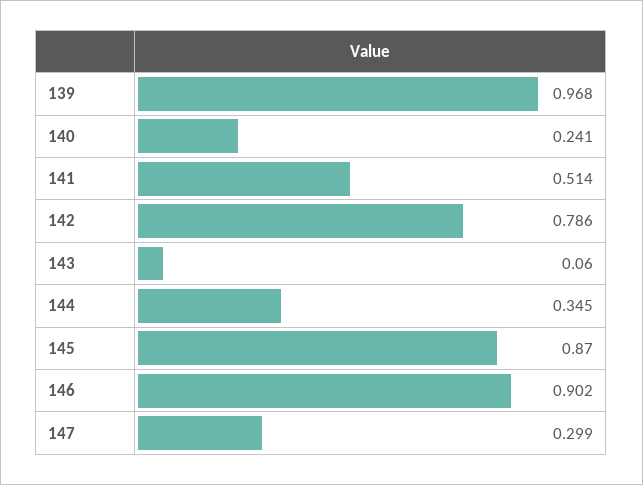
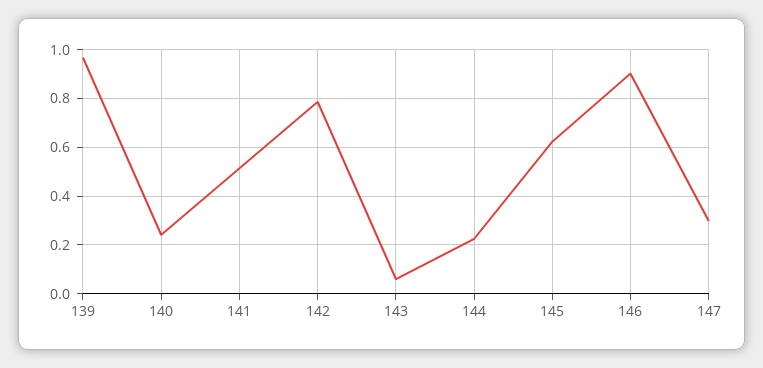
144: 0.345 -> 0.225
145: 0.87 -> 0.625

